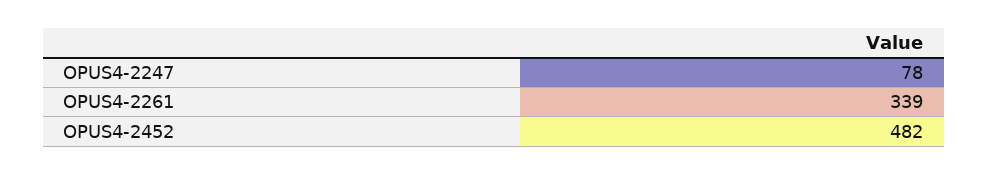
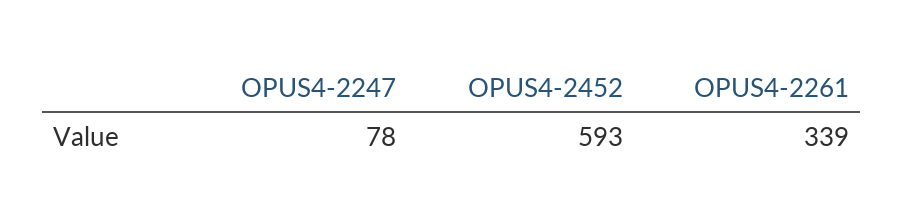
OPUS4-2452: 482 -> 593

